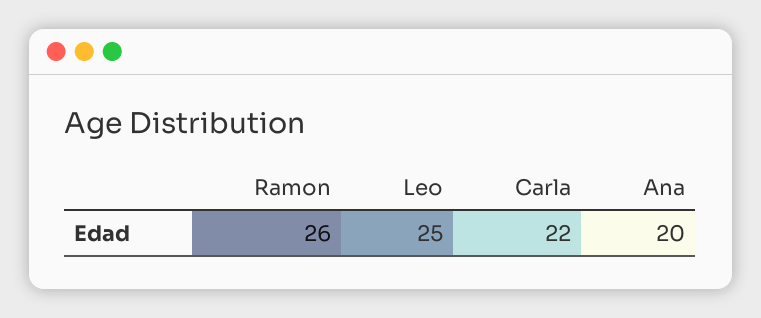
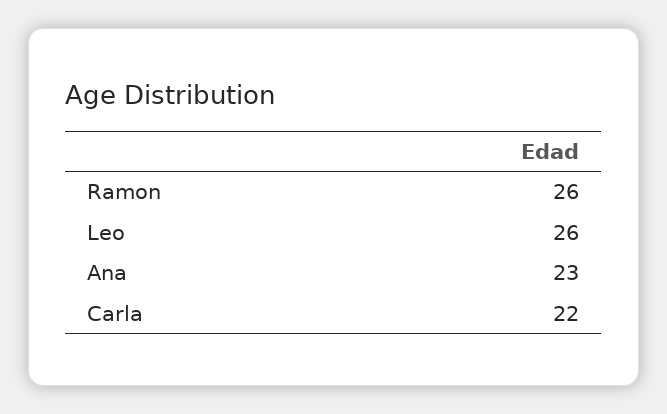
Leo: 25 -> 26
Ana: 20 -> 23

